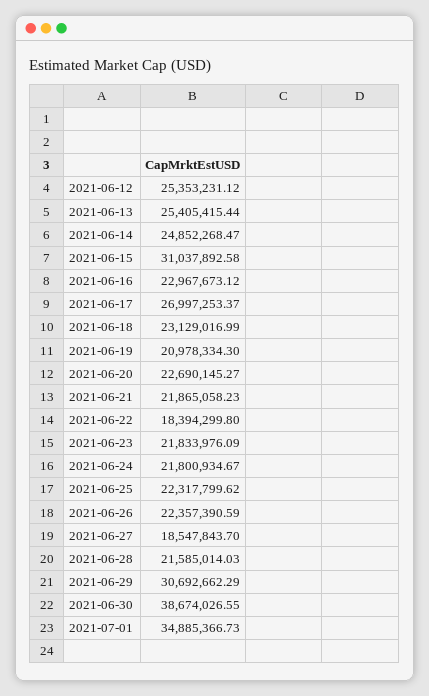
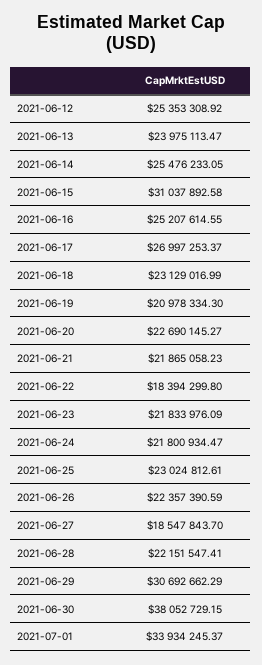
2021-06-12: 25353231.12 -> 25353308.92
2021-06-13: 25405415.44 -> 23975113.47
2021-06-14: 24852268.47 -> 25476233.05
2021-06-16: 22967673.12 -> 25207614.55
2021-06-24: 21800934.67 -> 21800934.47
2021-06-25: 22317799.62 -> 23024812.61
2021-06-28: 21585014.03 -> 22151547.41
2021-06-30: 38674026.55 -> 38052729.15
2021-07-01: 34885366.73 -> 33934245.37

